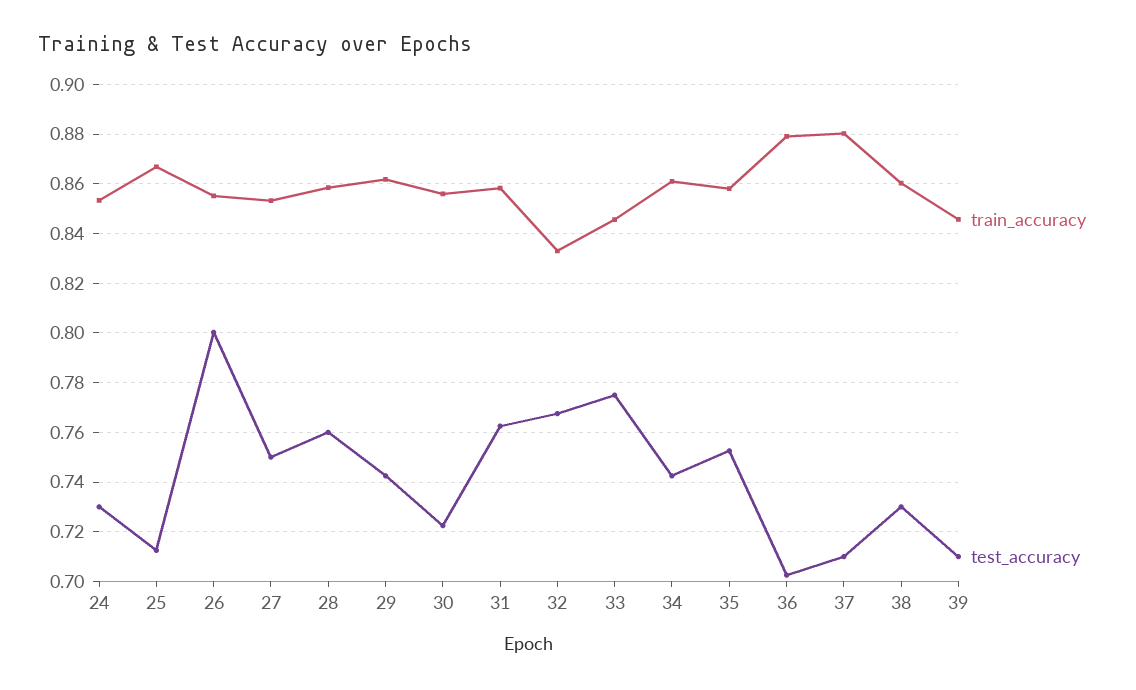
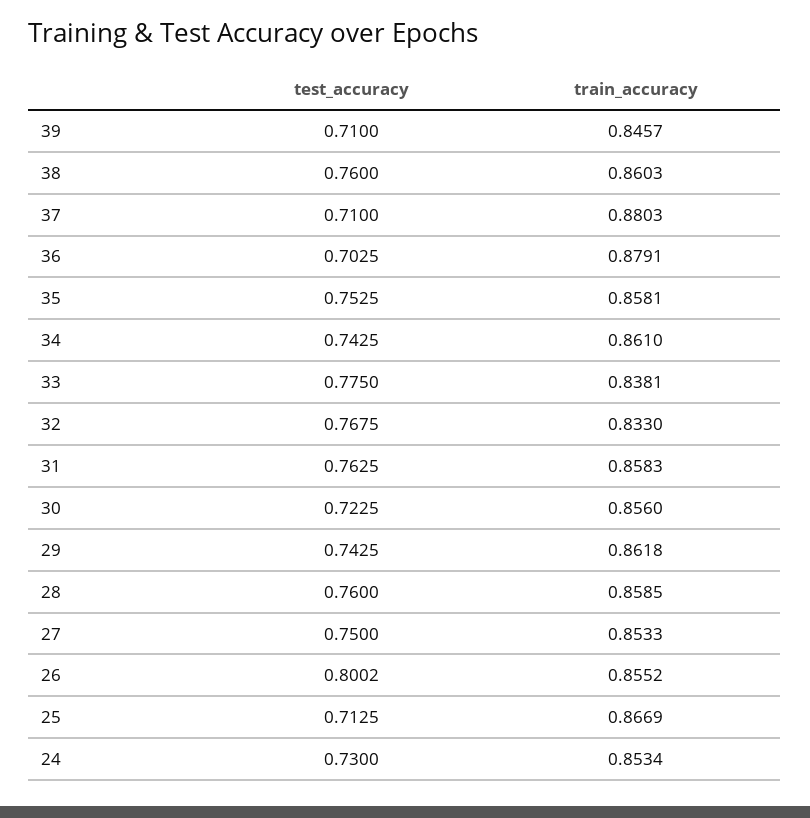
train_accuracy, 33: 0.845 -> 0.8381
test_accuracy, 38: 0.73 -> 0.76

